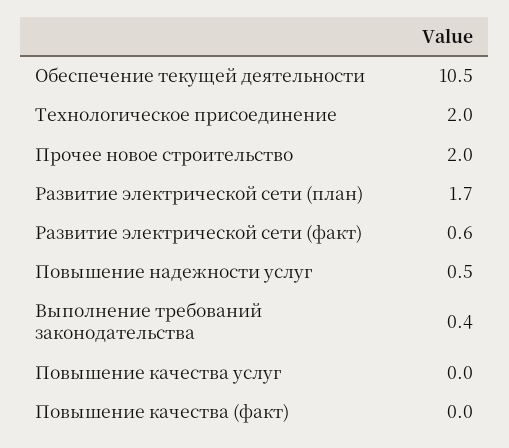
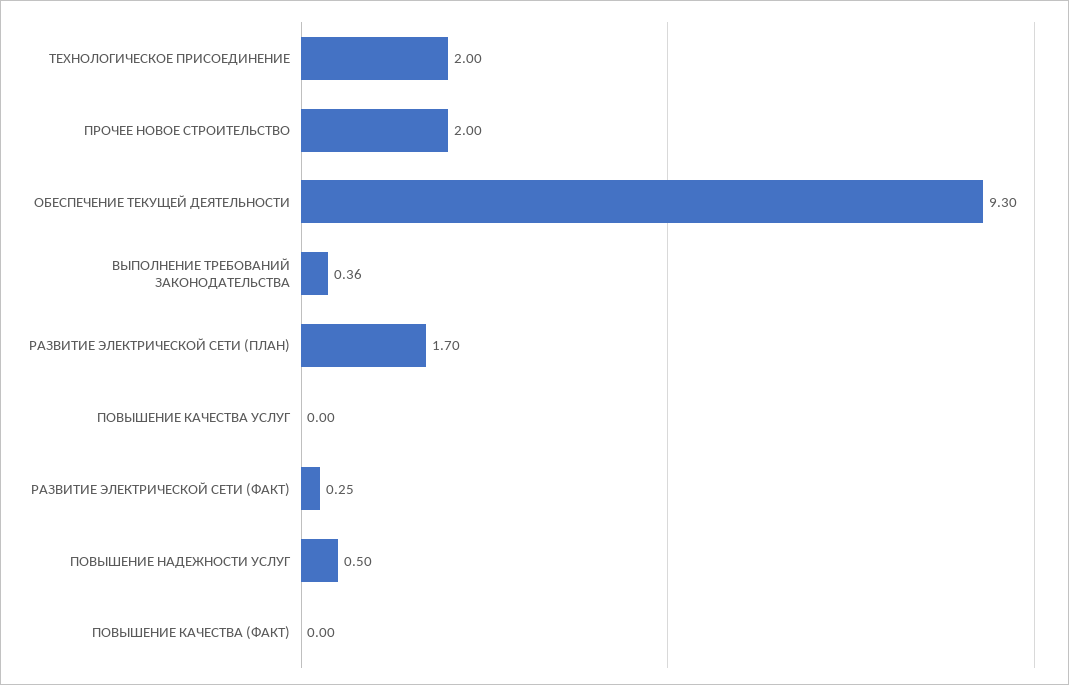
Обеспечение текущей деятельности: 10.5 -> 9.3
Развитие электрической сети (факт): 0.6 -> 0.25

